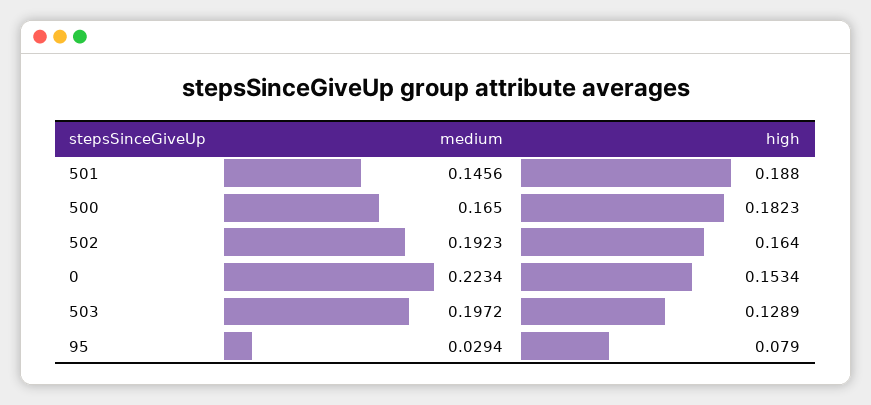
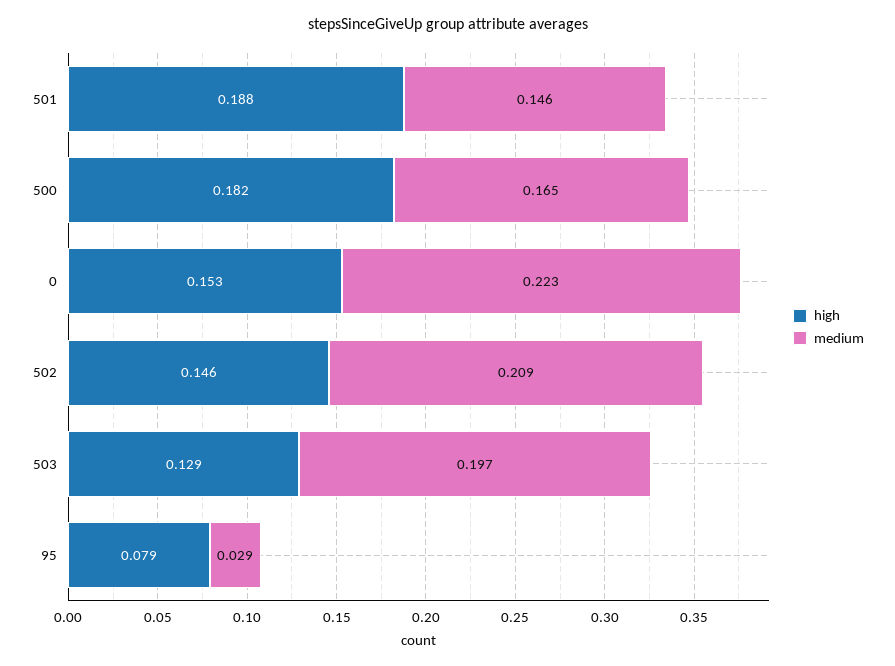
medium, 502: 0.1923 -> 0.209
high, 502: 0.164 -> 0.146

